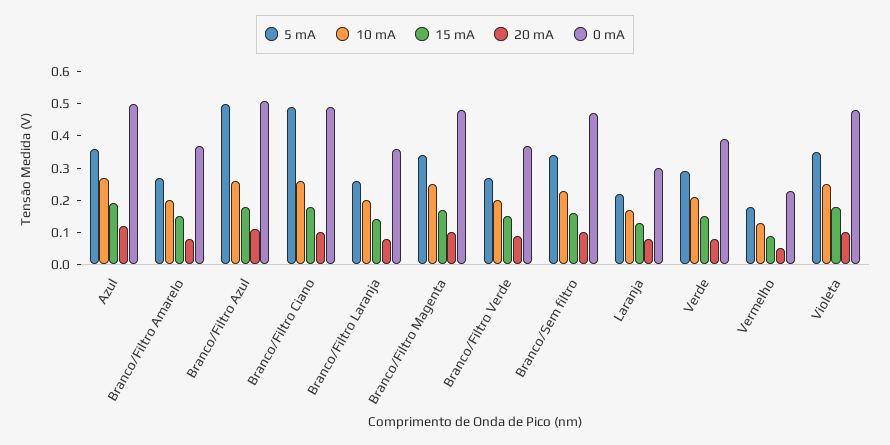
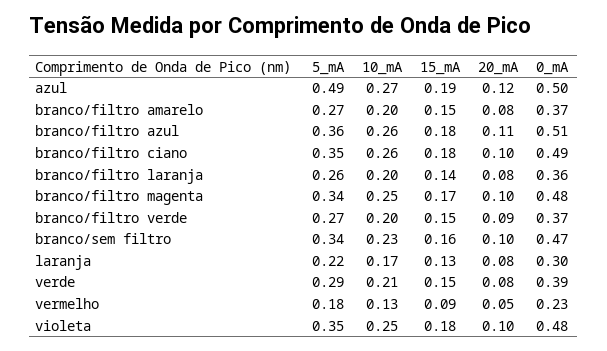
5 mA, Azul: 0.35 -> 0.49
5 mA, Branco/Filtro Azul: 0.5 -> 0.36
5 mA, Branco/Filtro Ciano: 0.5 -> 0.35

